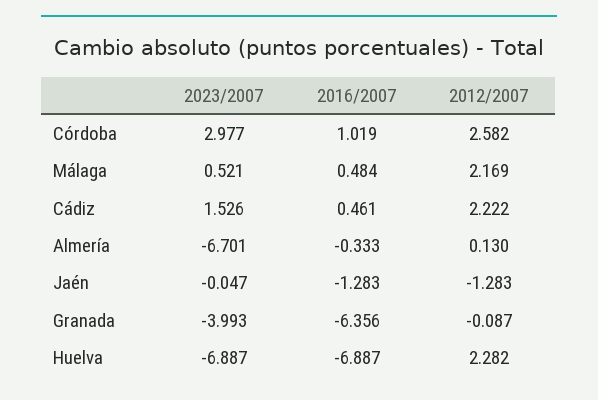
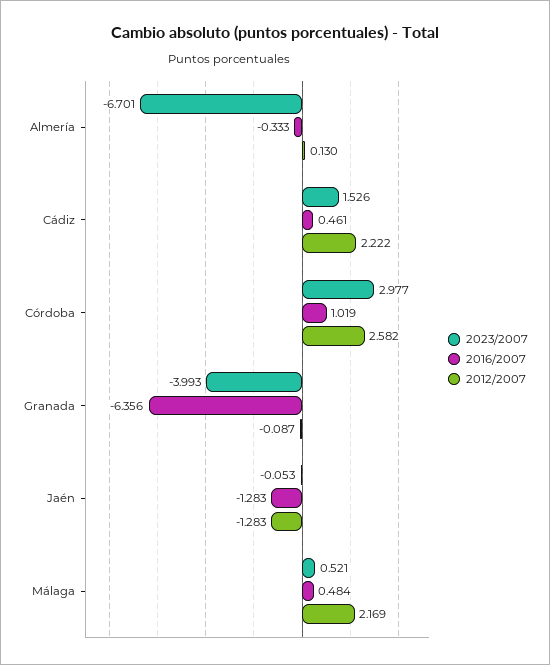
2023/2007, Jaén: -0.047 -> -0.053
2023/2007, Huelva: -6.887 -> none
2016/2007, Huelva: -6.887 -> none
2012/2007, Huelva: 2.282 -> none

